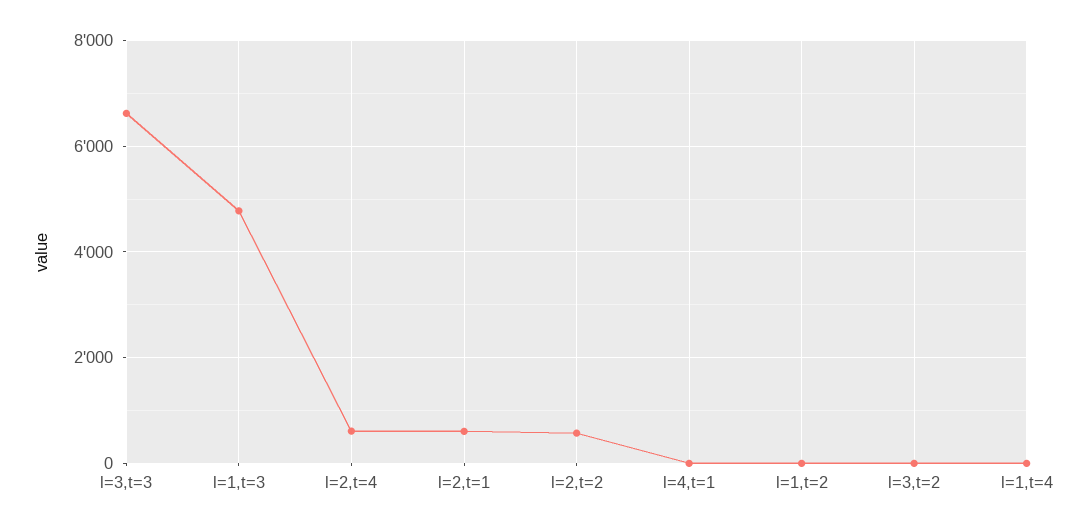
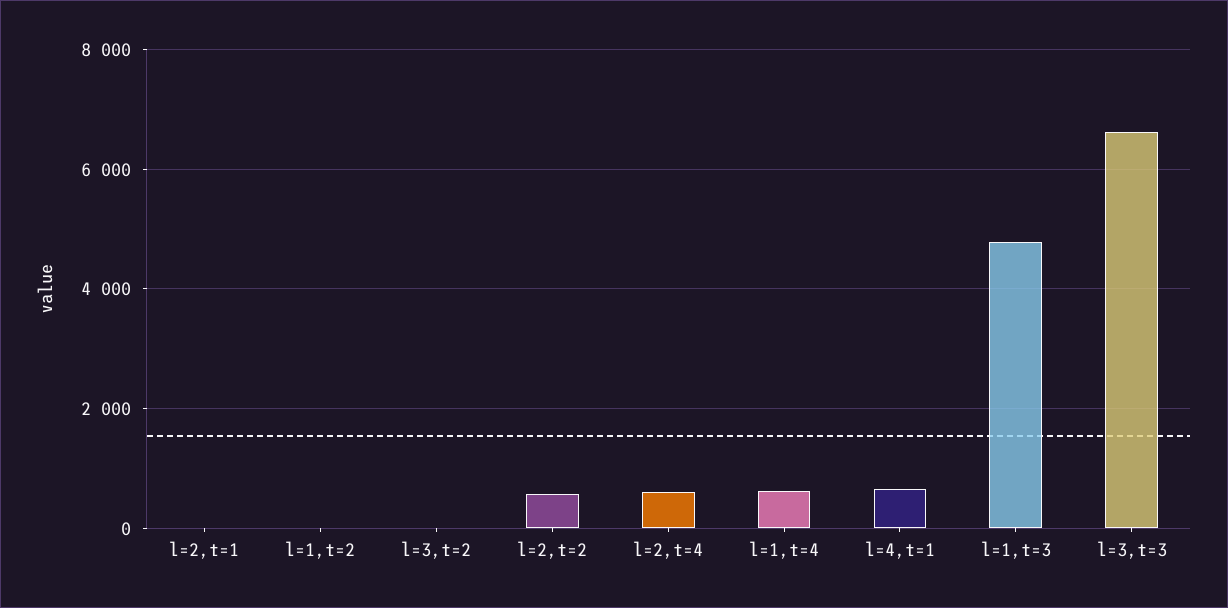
l=2,t=1: 600 -> 0
l=4,t=1: 0 -> 600
l=1,t=4: 0 -> 600

